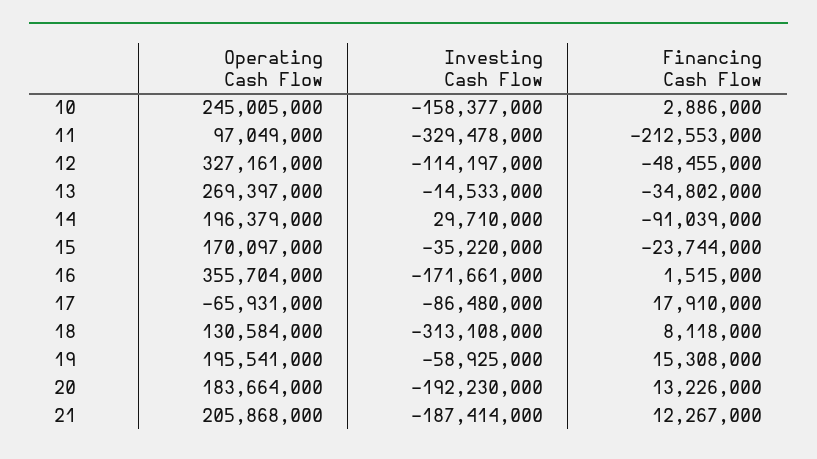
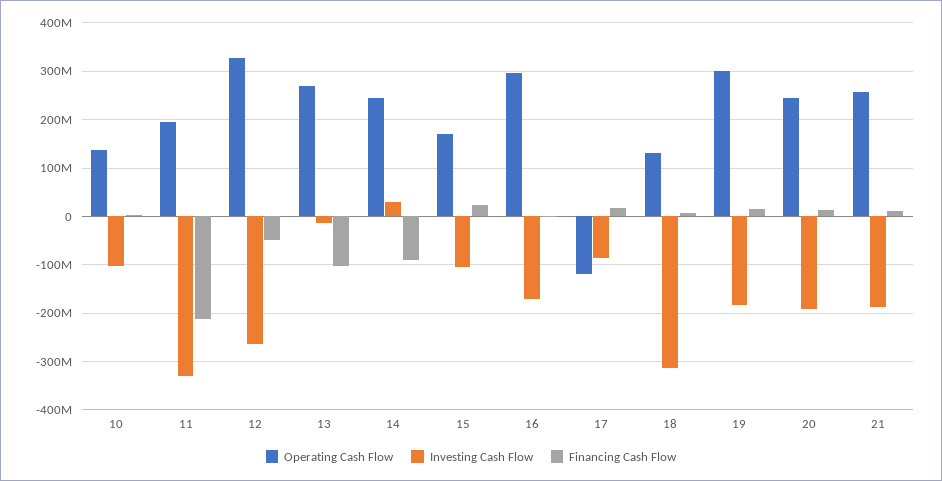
Operating Cash Flow, 10: 245005000 -> 140000000
Investing Cash Flow, 10: -158377000 -> -100000000
Operating Cash Flow, 11: 97049000 -> 200000000
Investing Cash Flow, 12: -114197000 -> -260000000
Financing Cash Flow, 13: -34802000 -> -100000000
Operating Cash Flow, 14: 196379000 -> 240000000
Investing Cash Flow, 15: -35220000 -> -100000000
Financing Cash Flow, 15: -23744000 -> 20000000
Operating Cash Flow, 16: 355704000 -> 300000000
Operating Cash Flow, 17: -65931000 -> -120000000
Operating Cash Flow, 19: 195541000 -> 300000000
Investing Cash Flow, 19: -58925000 -> -180000000
Operating Cash Flow, 20: 183664000 -> 240000000
Operating Cash Flow, 21: 205868000 -> 260000000

